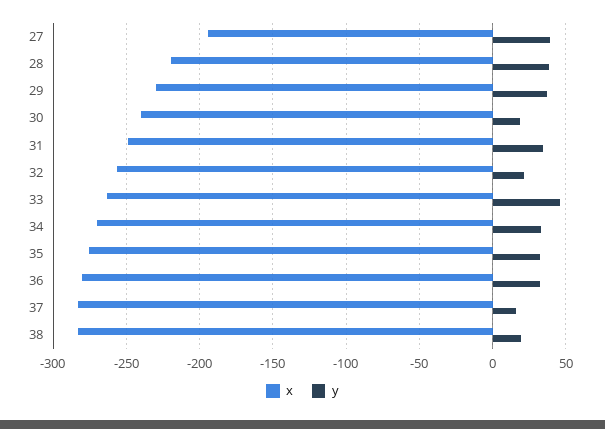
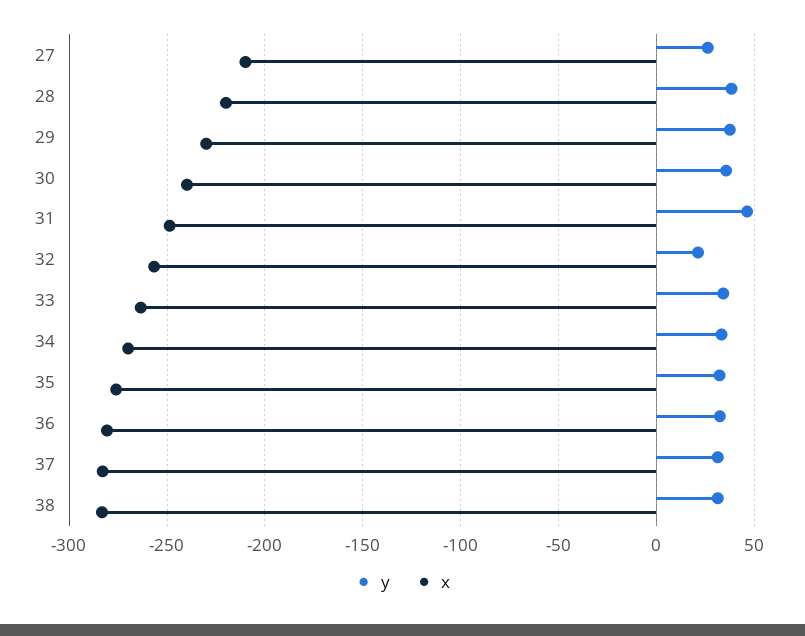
x, 27: -195 -> -210
y, 27: 40 -> 25
y, 30: 20 -> 35
y, 31: 35 -> 45
y, 33: 45 -> 35
y, 37: 15 -> 30
y, 38: 20 -> 30

